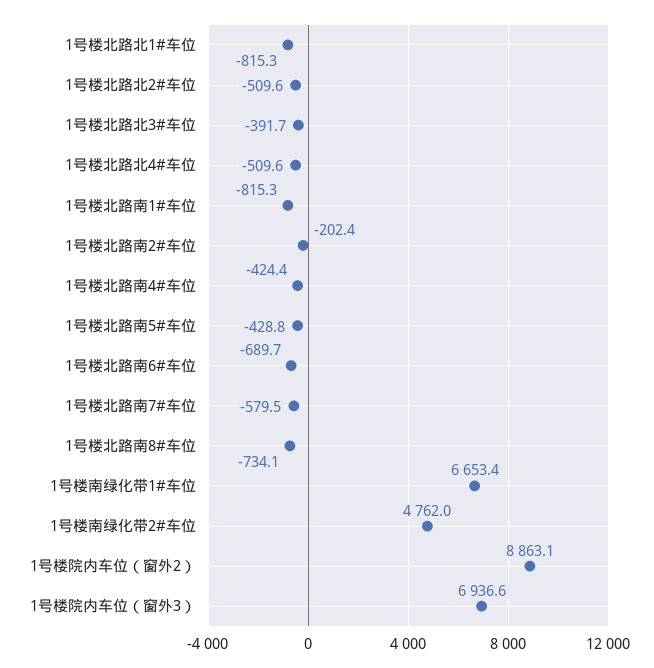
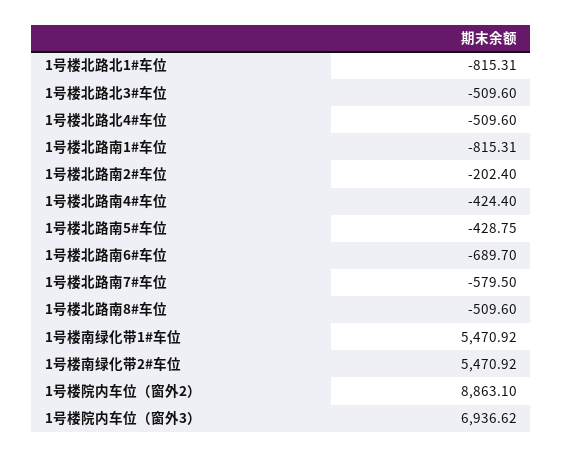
1号楼北路北2#车位: -509.6 -> none
1号楼北路北3#车位: -391.7 -> -509.6
1号楼北路南8#车位: -734.1 -> -509.6
1号楼南绿化带1#车位: 6653.4 -> 5470.92
1号楼南绿化带2#车位: 4762 -> 5470.92

